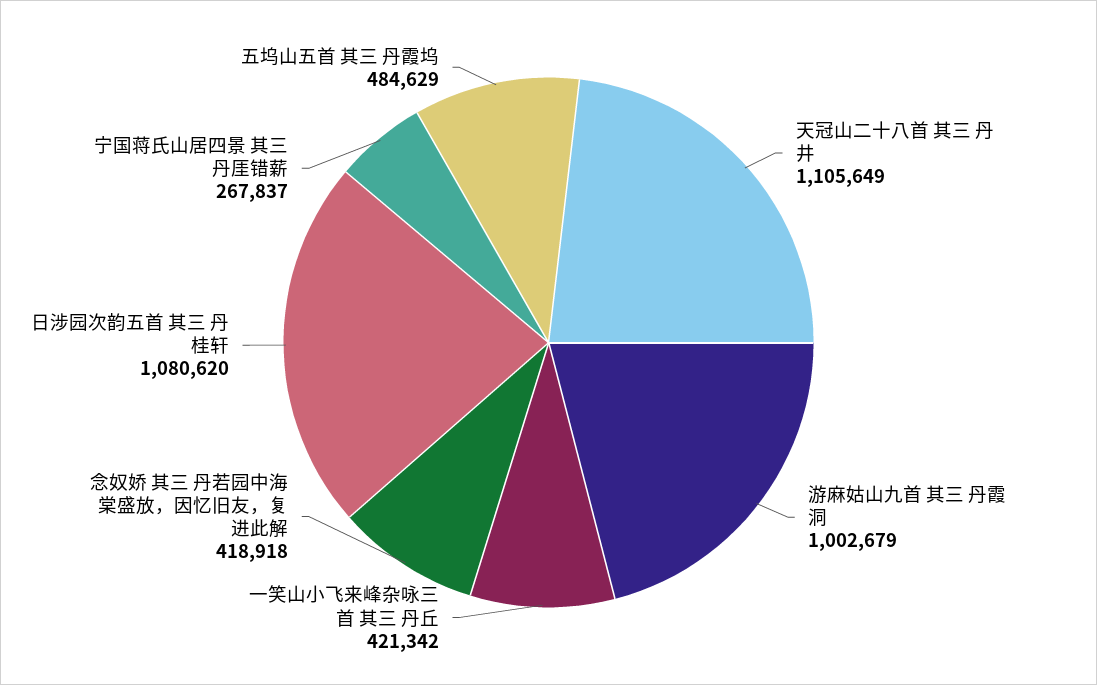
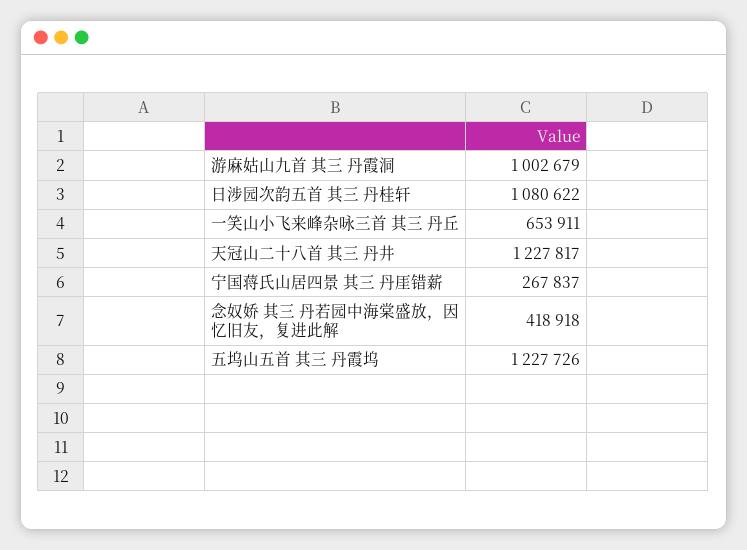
天冠山二十八首 其三 丹井: 1105649 -> 1227817
一笑山小飞来峰杂咏三首 其三 丹丘: 421342 -> 653911
日涉园次韵五首 其三 丹桂轩: 1080620 -> 1080622
五坞山五首 其三 丹霞坞: 484629 -> 1227726

